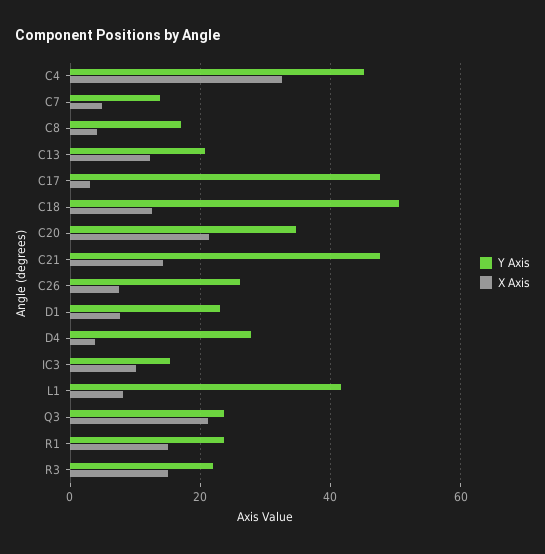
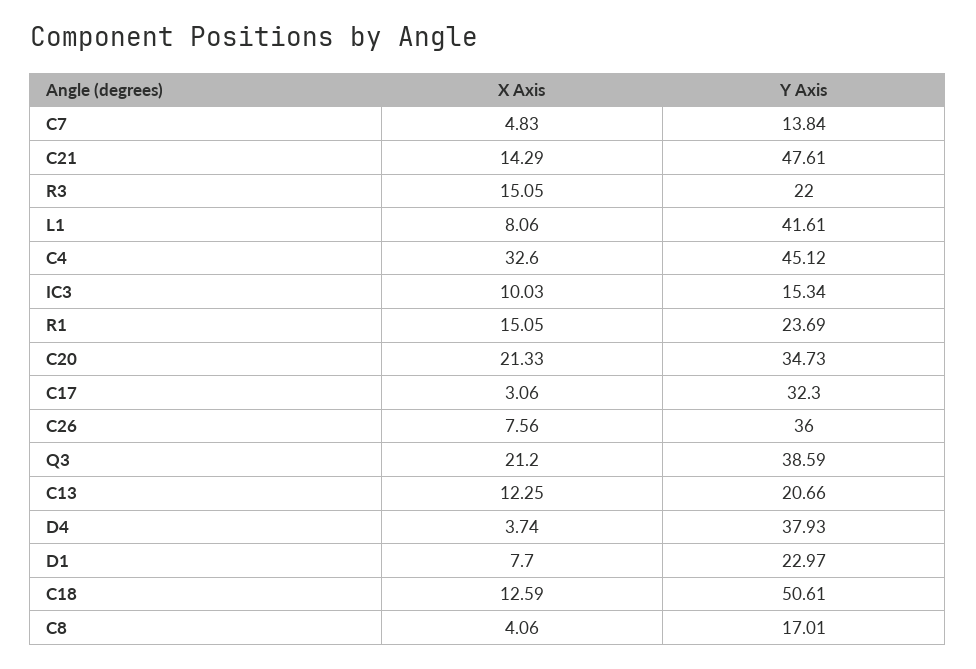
Y Axis, C17: 48 -> 32.3
Y Axis, C26: 26 -> 36
Y Axis, D4: 28 -> 37.93
Y Axis, Q3: 24 -> 38.59

